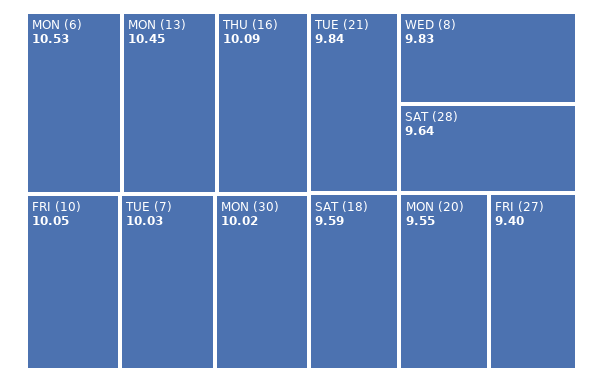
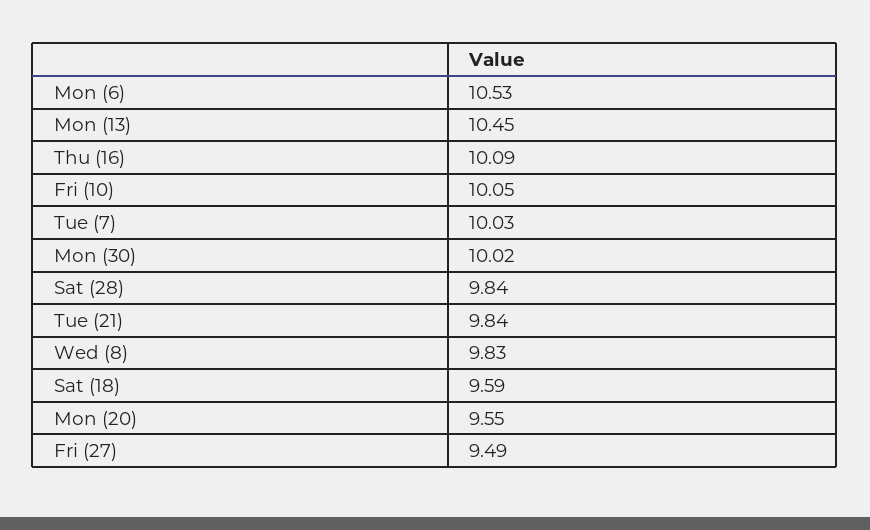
SAT (28): 9.64 -> 9.84
FRI (27): 9.4 -> 9.49

